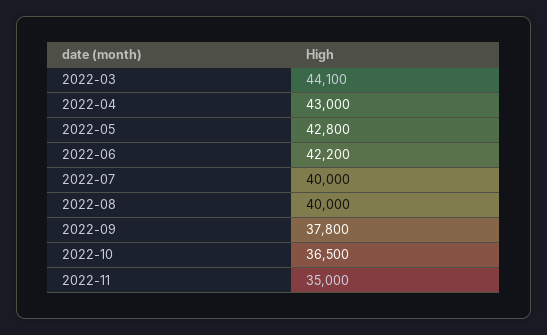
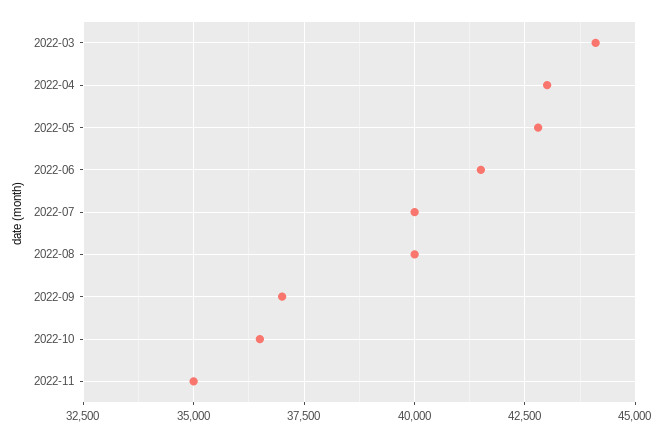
2022-06: 42200 -> 41500
2022-09: 37800 -> 37000

